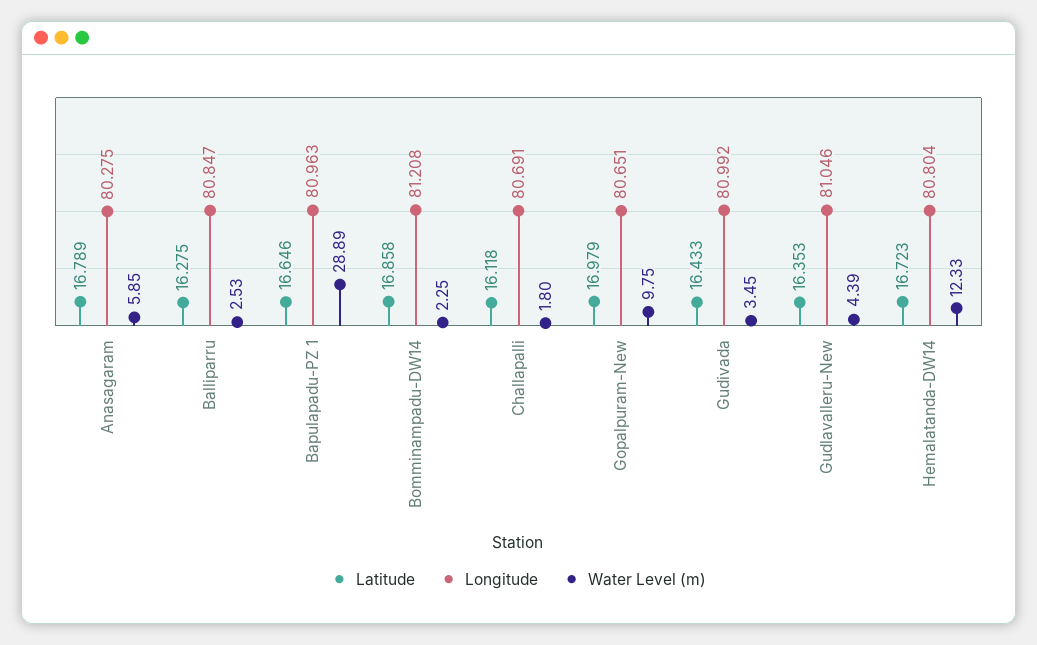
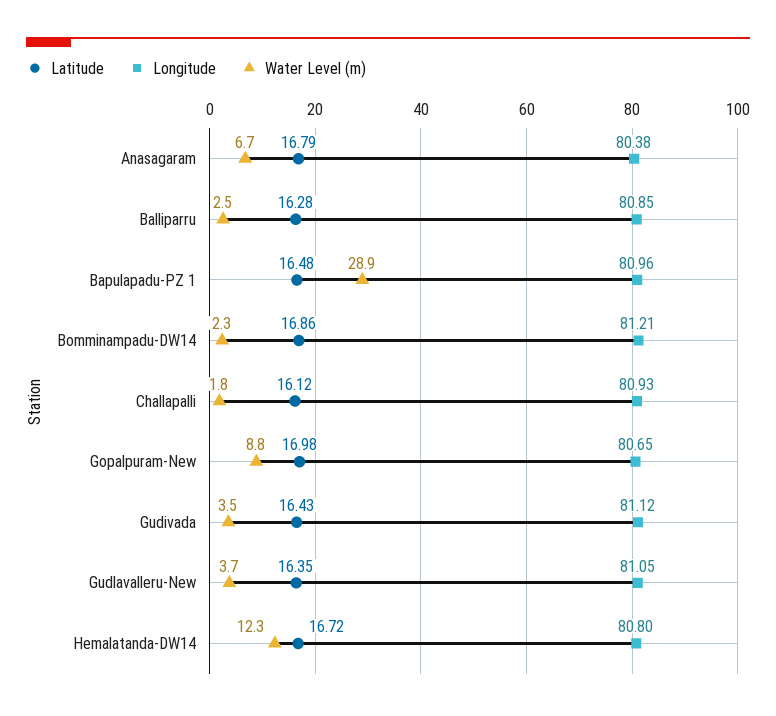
Longitude, Anasagaram: 80.275 -> 80.38
Water Level (m), Anasagaram: 5.85 -> 6.7
Latitude, Bapulapadu-PZ 1: 16.646 -> 16.48
Longitude, Challapalli: 80.691 -> 80.93
Water Level (m), Gopalpuram-New: 9.75 -> 8.8
Longitude, Gudivada: 80.992 -> 81.12
Water Level (m), Gudlavalleru-New: 4.39 -> 3.7

